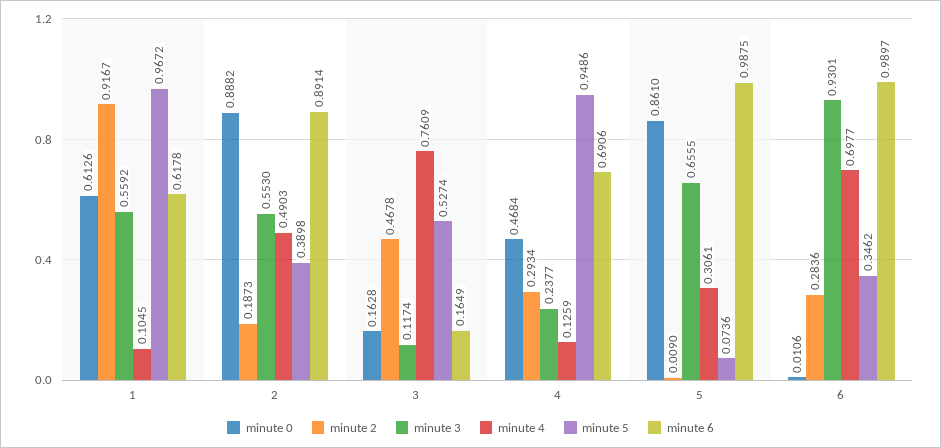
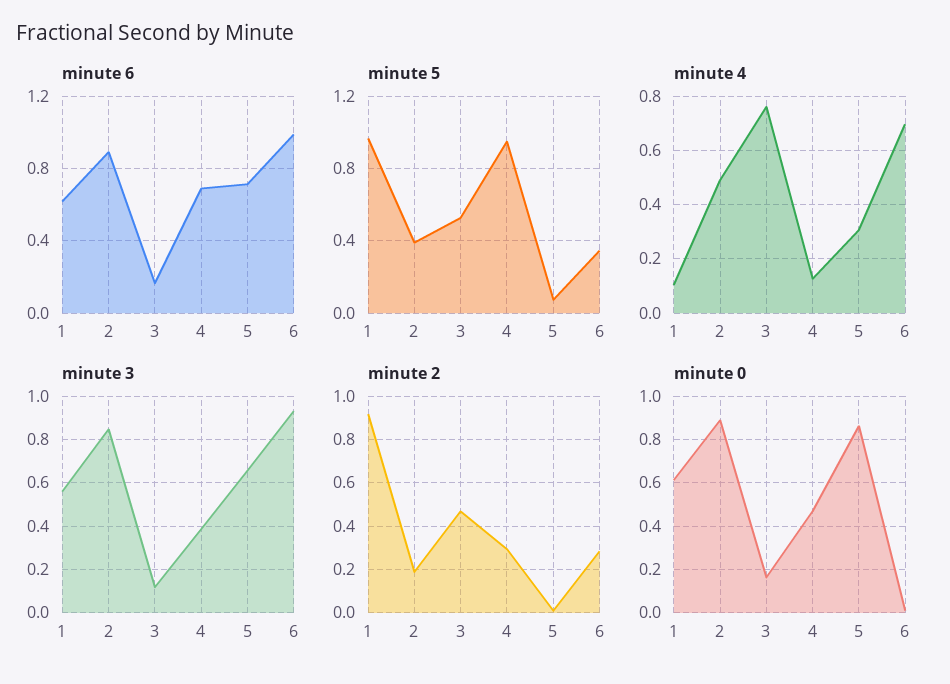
minute 3, 2: 0.553 -> 0.85
minute 3, 4: 0.2377 -> 0.4
minute 6, 5: 0.9875 -> 0.7

